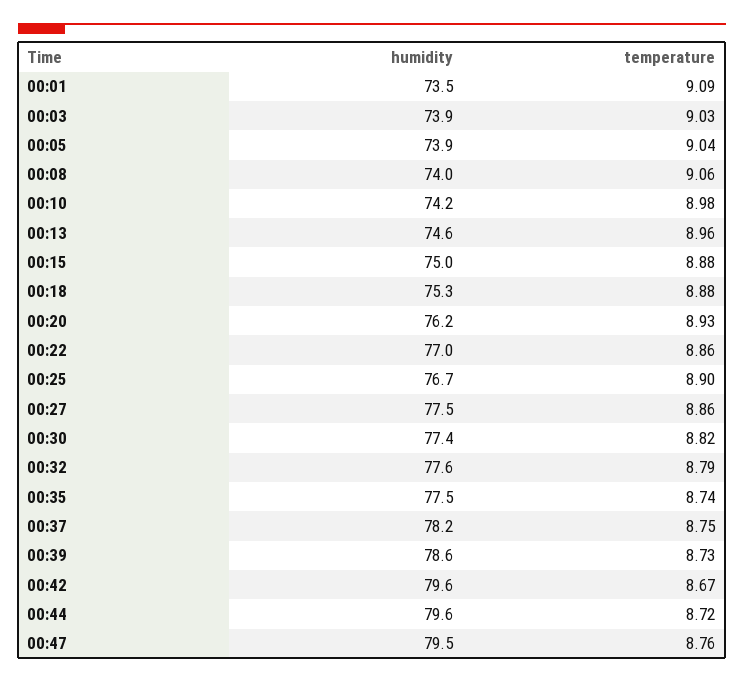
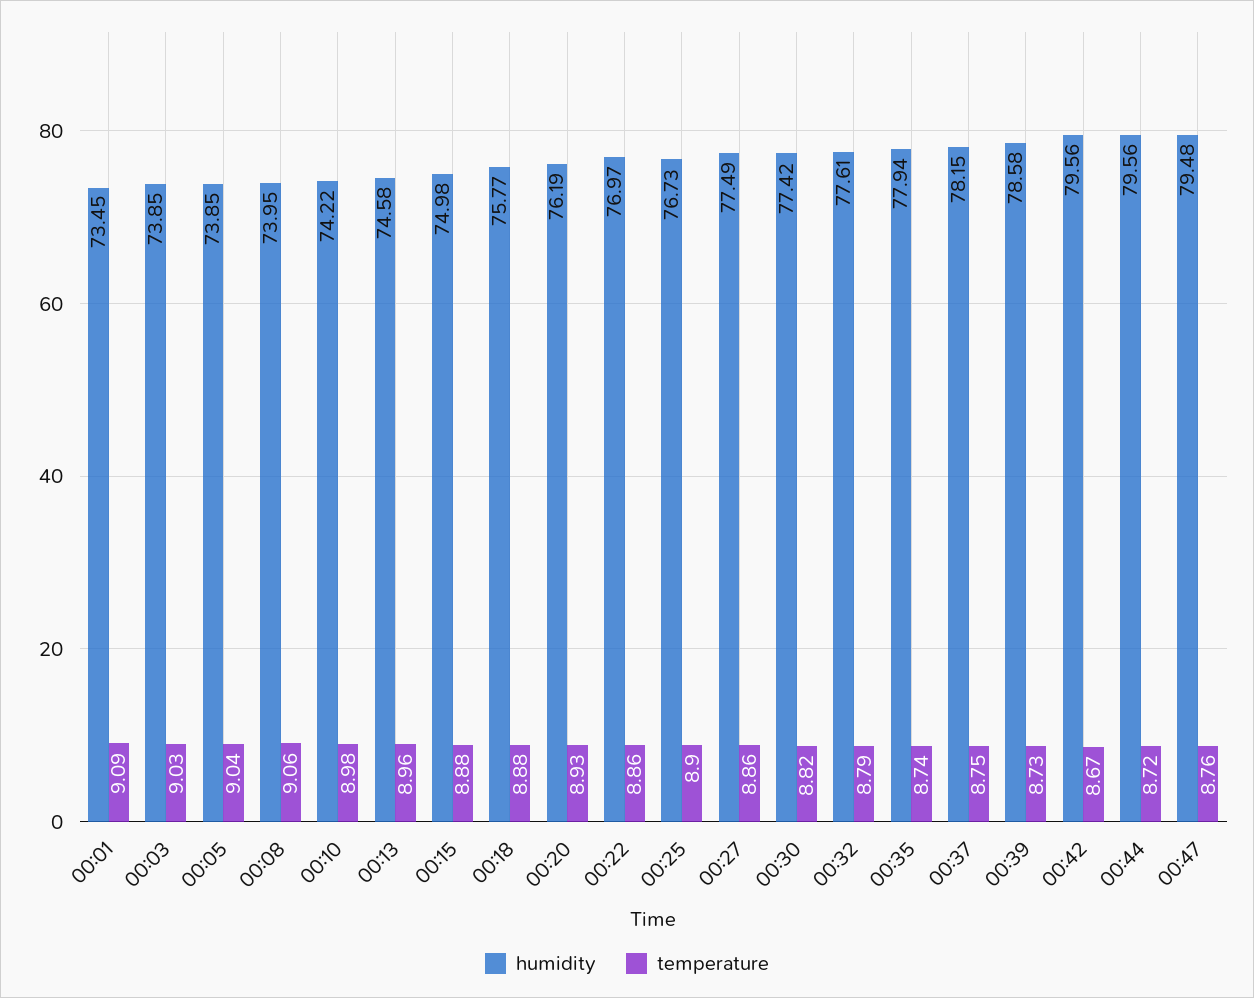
humidity, 00:18: 75.3 -> 75.77
humidity, 00:35: 77.5 -> 77.94

